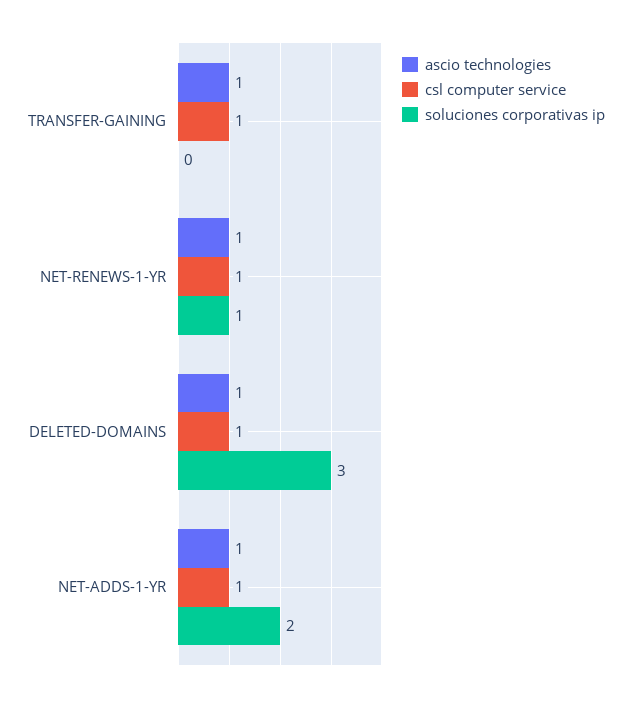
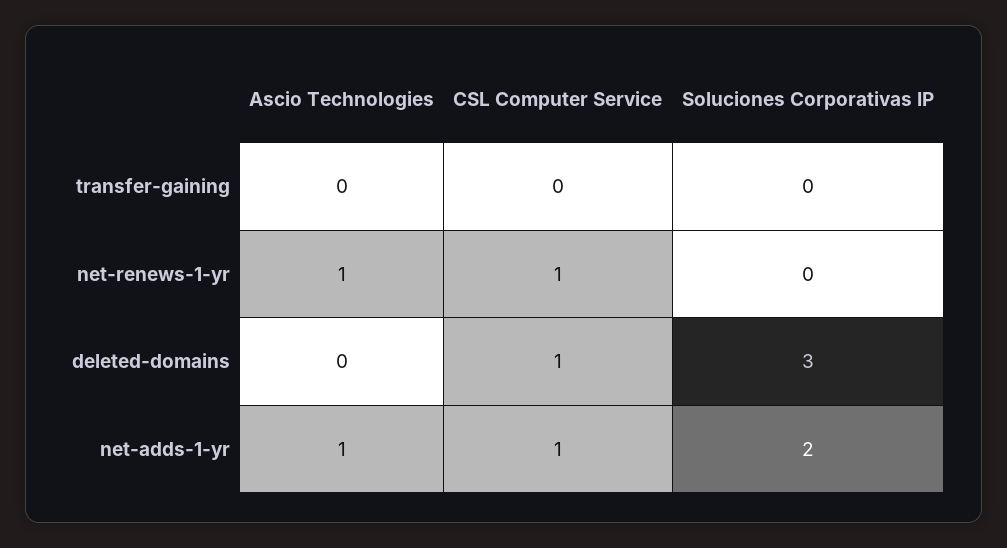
ascio technologies, TRANSFER-GAINING: 1 -> 0
csl computer service, TRANSFER-GAINING: 1 -> 0
soluciones corporativas ip, NET-RENEWS-1-YR: 1 -> 0
ascio technologies, DELETED-DOMAINS: 1 -> 0

